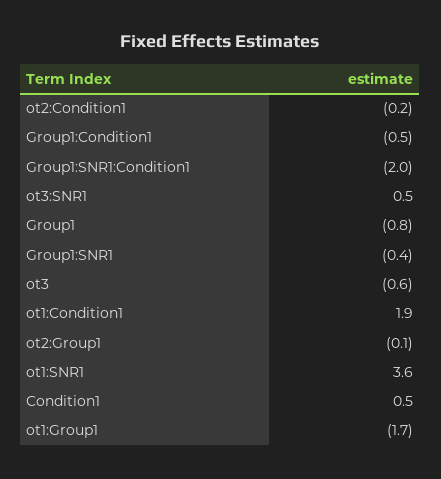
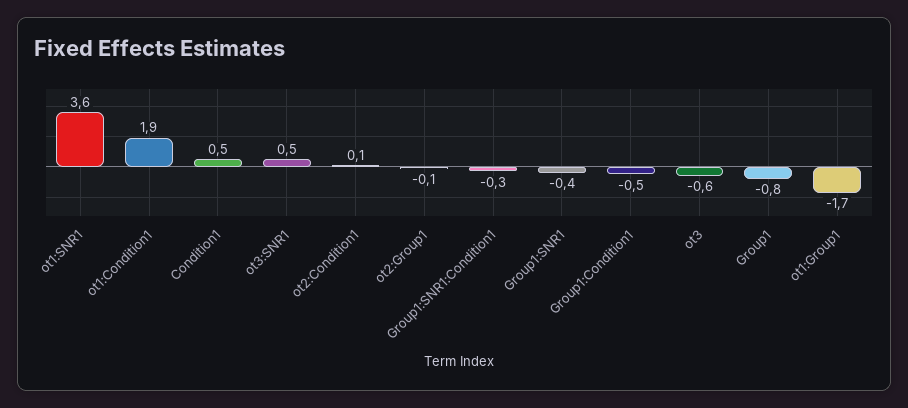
ot2:Condition1: -0.2 -> 0.1
Group1:SNR1:Condition1: -2 -> -0.3

